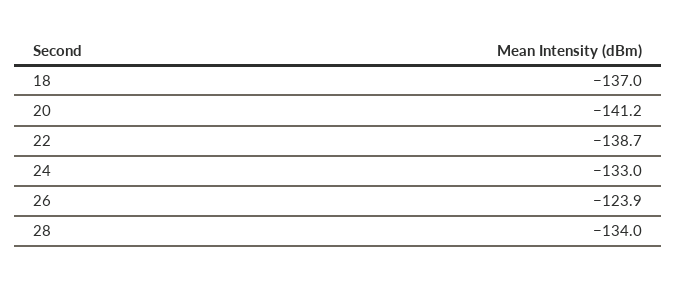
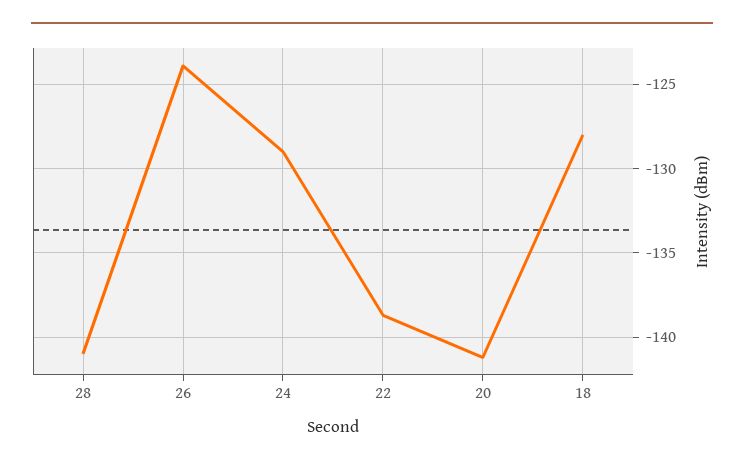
18: -137 -> -128
24: -133 -> -129
28: -134 -> -141

